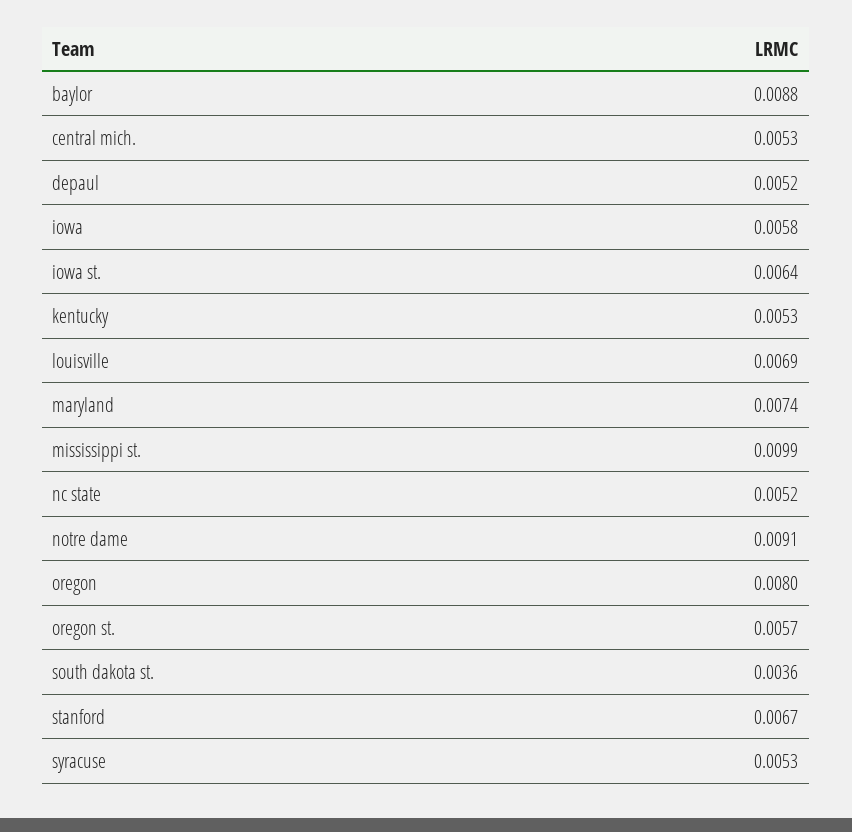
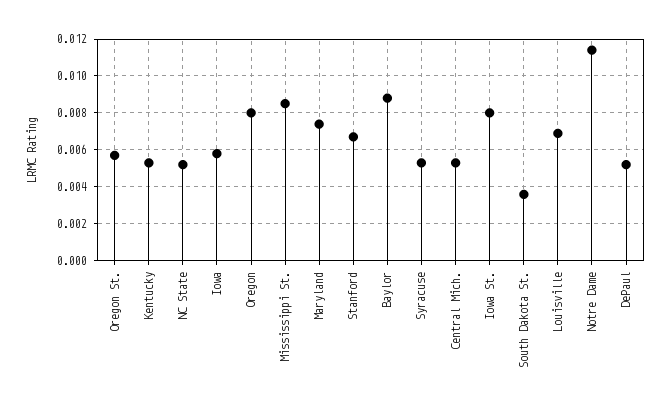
iowa st.: 0.0064 -> 0.008
mississippi st.: 0.0099 -> 0.0085
notre dame: 0.0091 -> 0.0115

